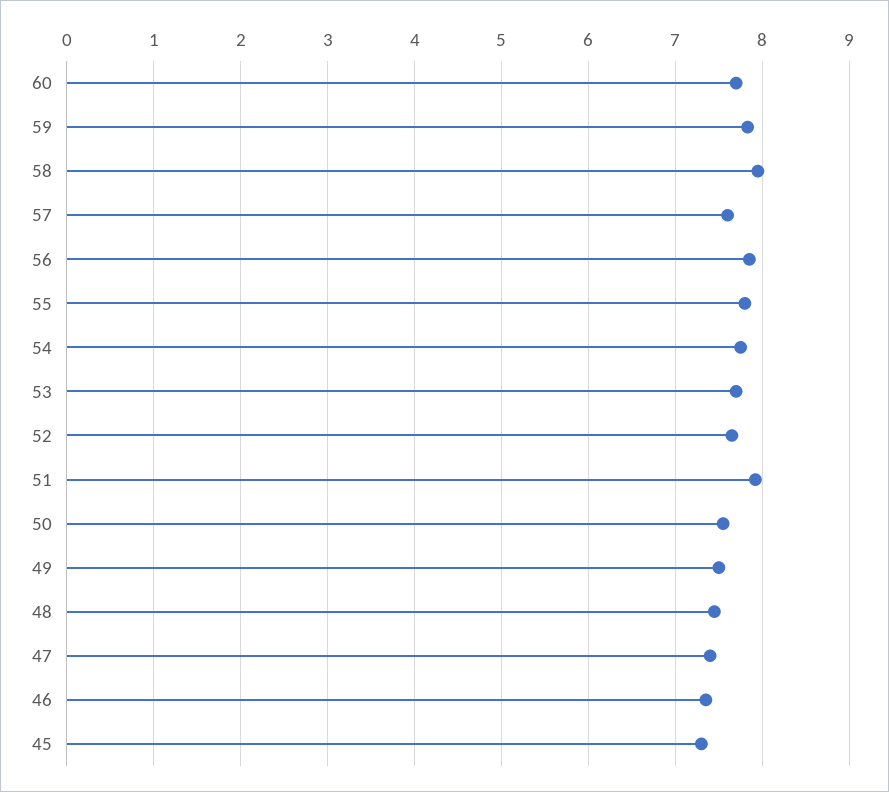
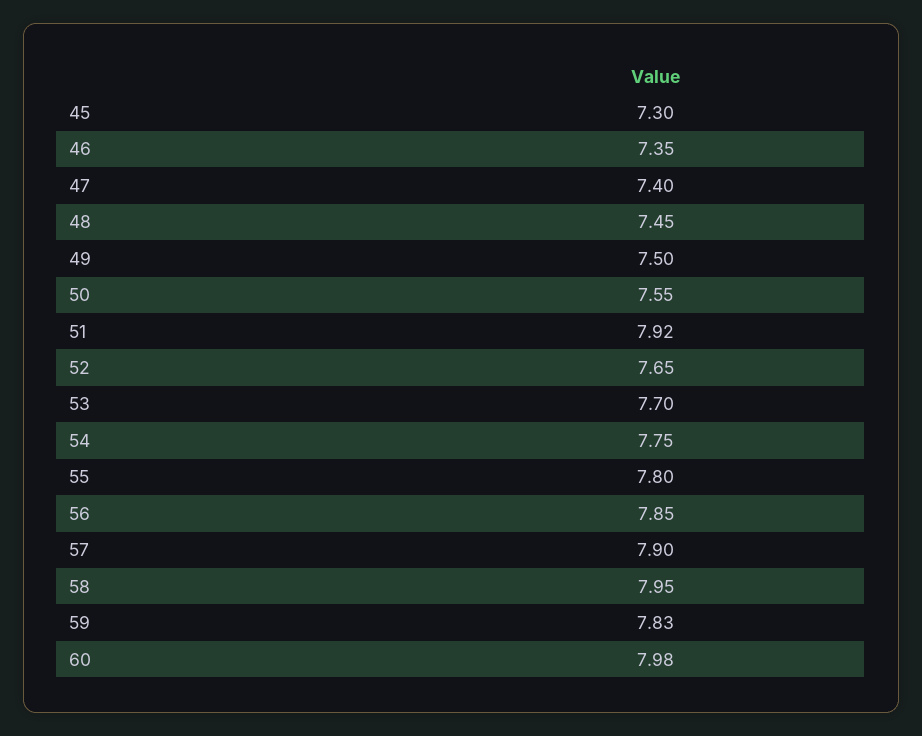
60: 7.7 -> 7.98
57: 7.6 -> 7.9

